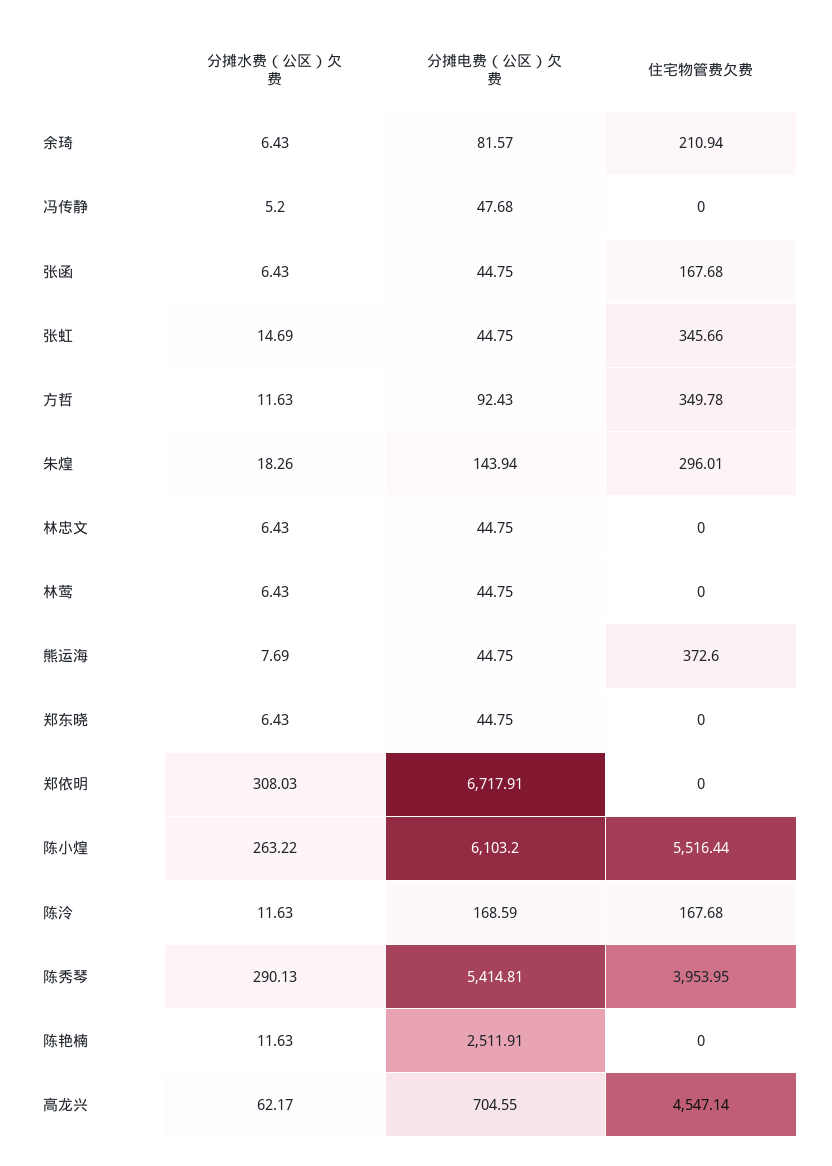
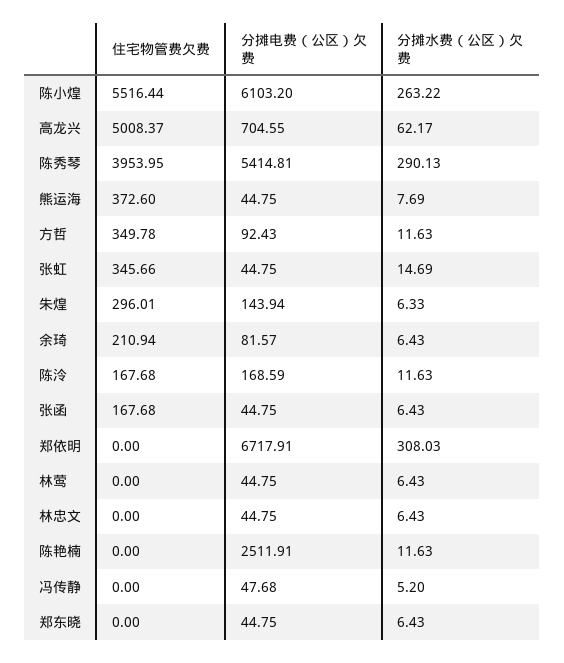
分摊水费（公区）欠费, 朱煌: 18.26 -> 6.33
住宅物管费欠费, 高龙兴: 4547.14 -> 5008.37

